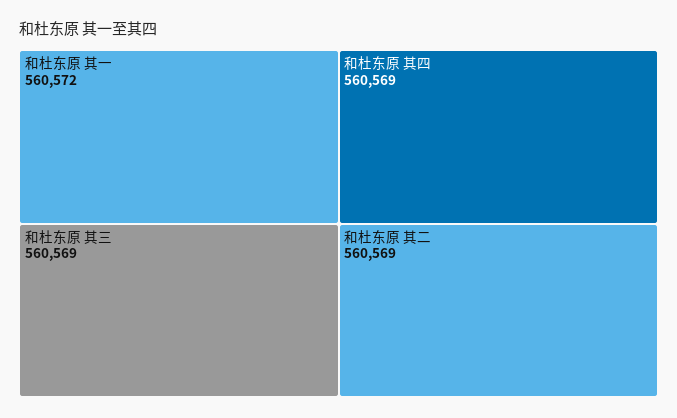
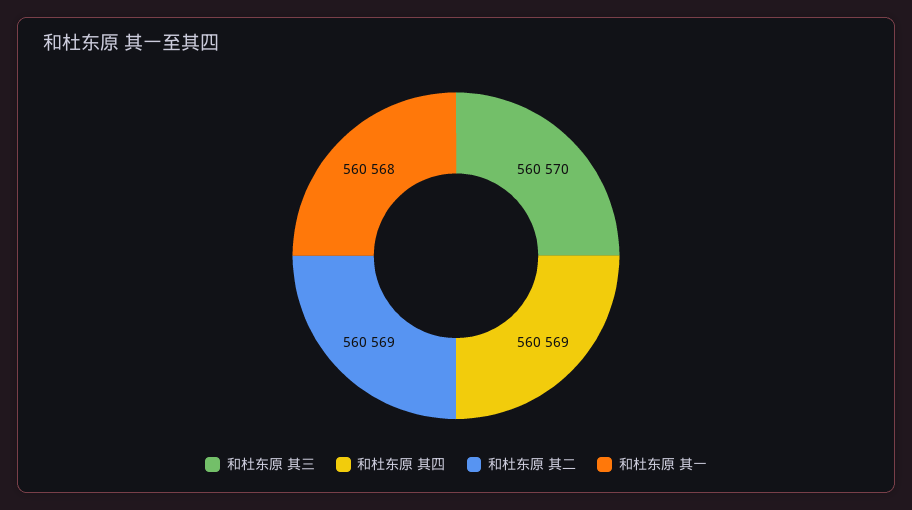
和杜东原 其一: 560572 -> 560568
和杜东原 其三: 560569 -> 560570

